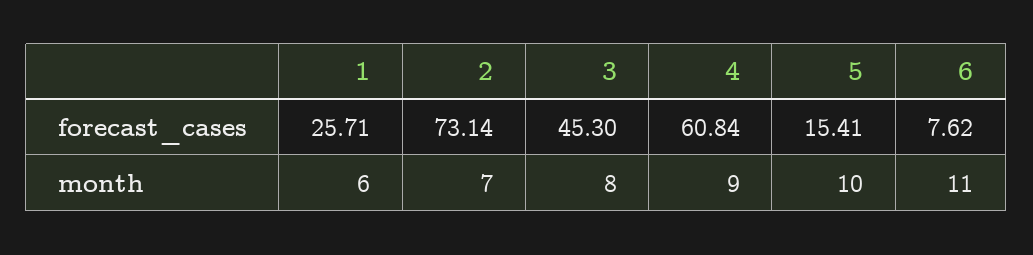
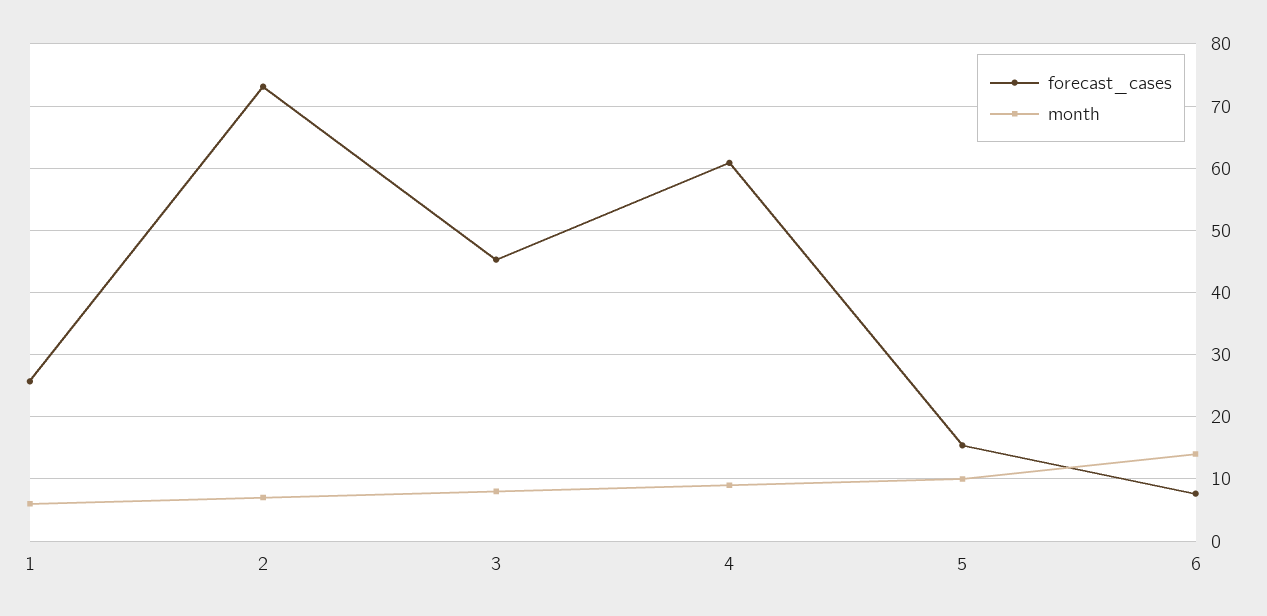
month, 6: 11 -> 14

